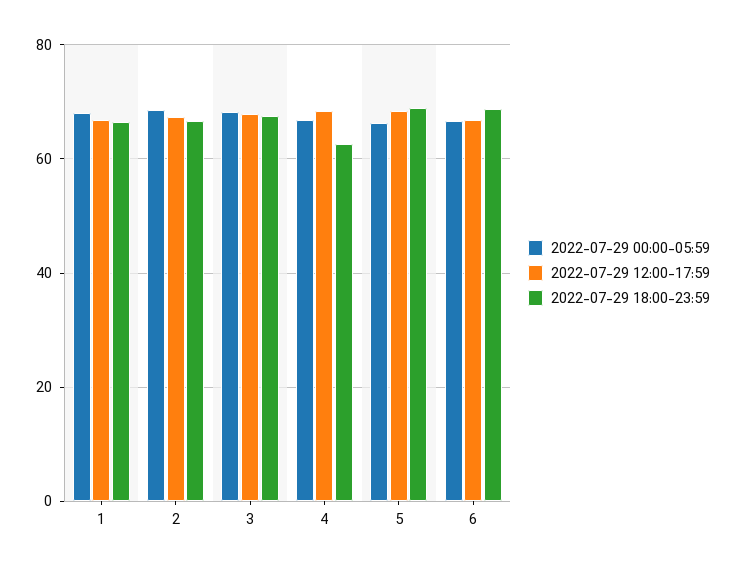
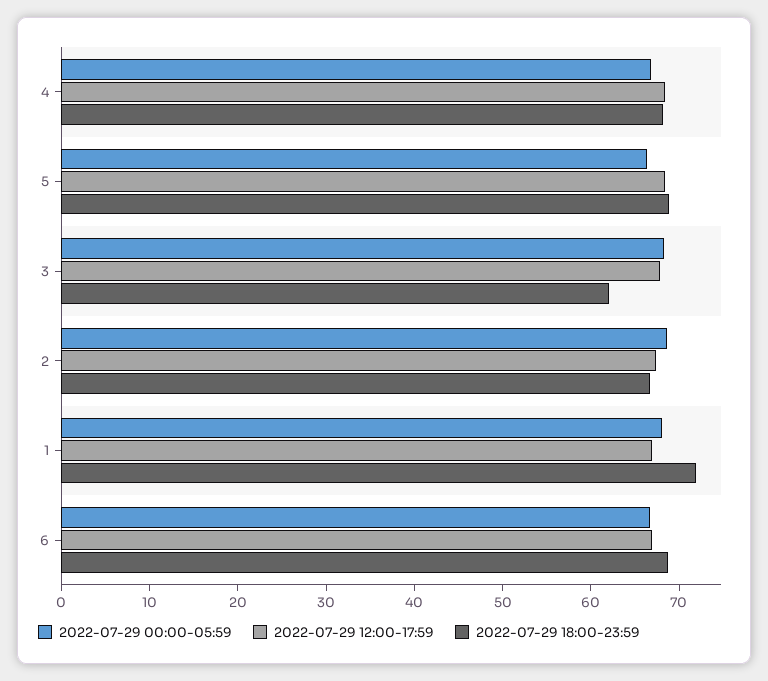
2022-07-29 18:00-23:59, 1: 66 -> 72
2022-07-29 18:00-23:59, 3: 68 -> 62
2022-07-29 18:00-23:59, 4: 62 -> 68

